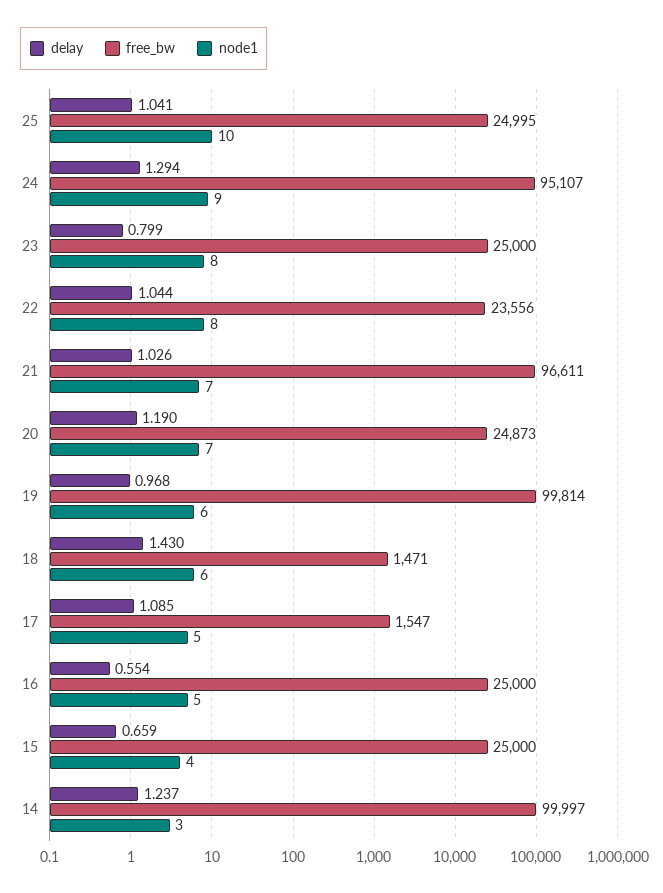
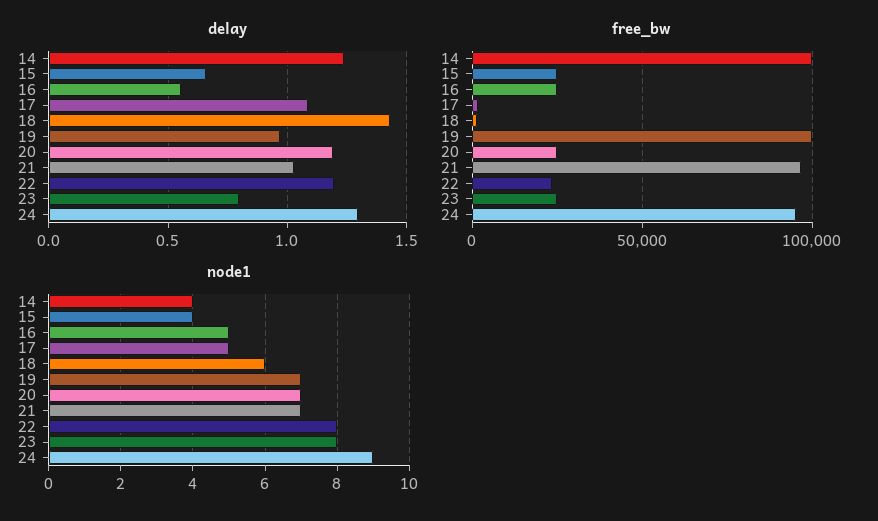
delay, 25: 1.041 -> none
free_bw, 25: 24995 -> none
node1, 25: 10 -> none
delay, 22: 1.044 -> 1.2
node1, 19: 6 -> 7
node1, 14: 3 -> 4

